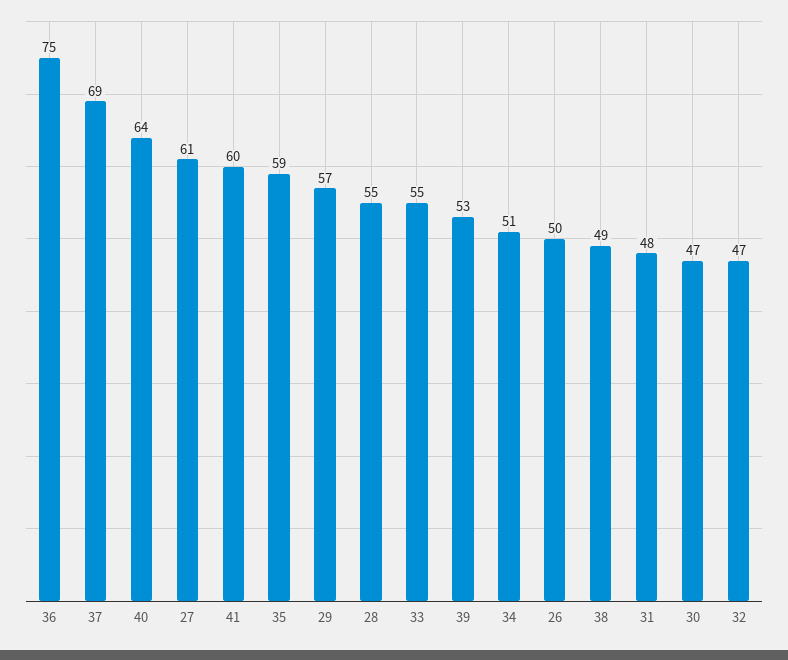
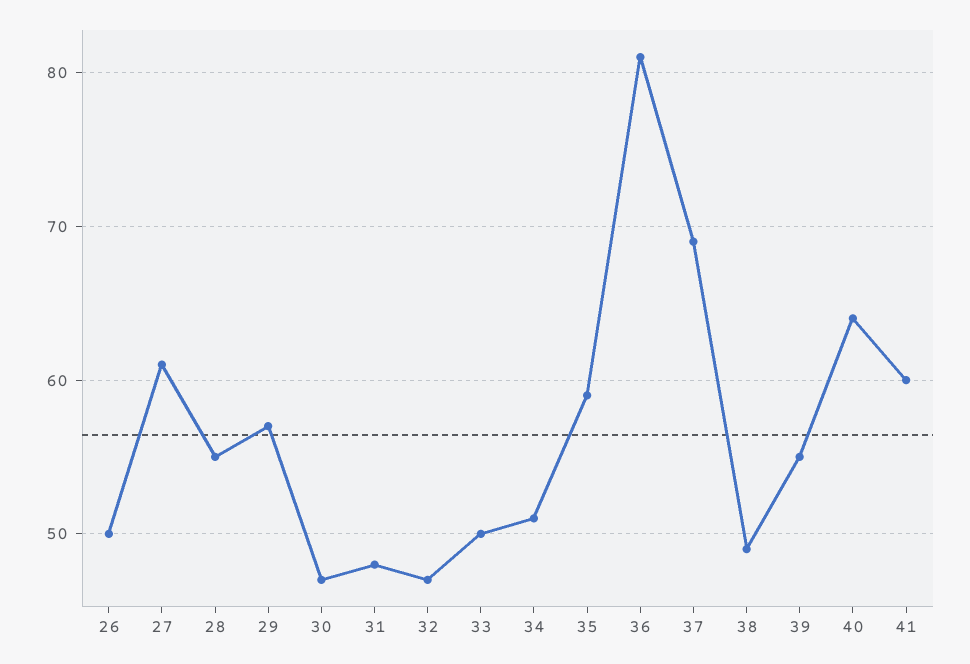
36: 75 -> 81
33: 55 -> 50
39: 53 -> 55

